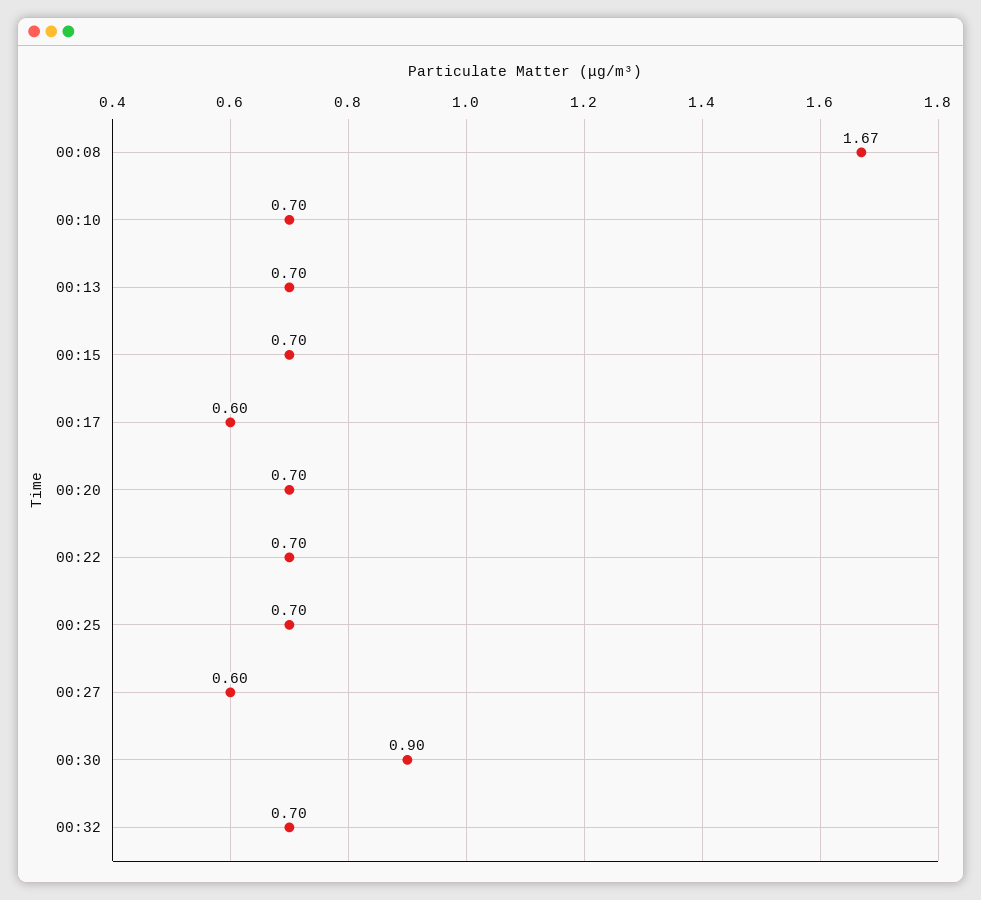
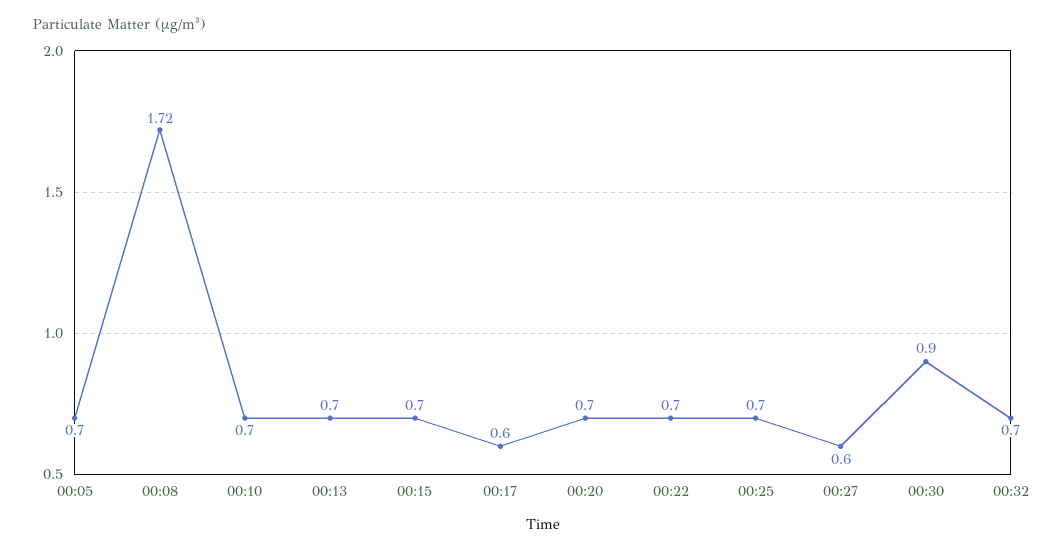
00:08: 1.67 -> 1.72
00:05: none -> 0.7

